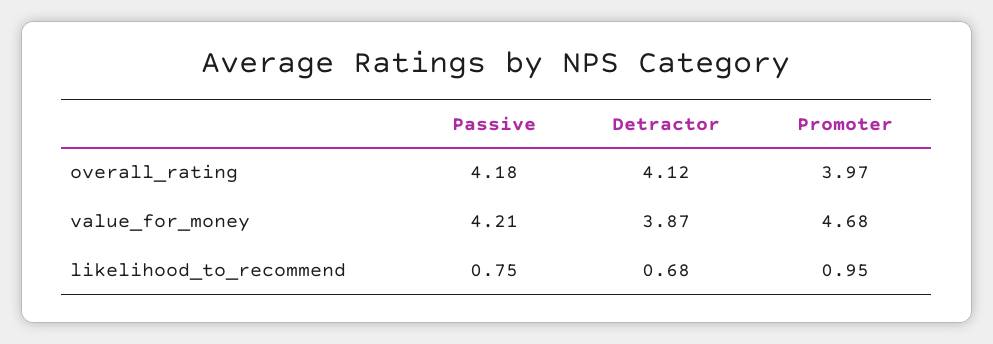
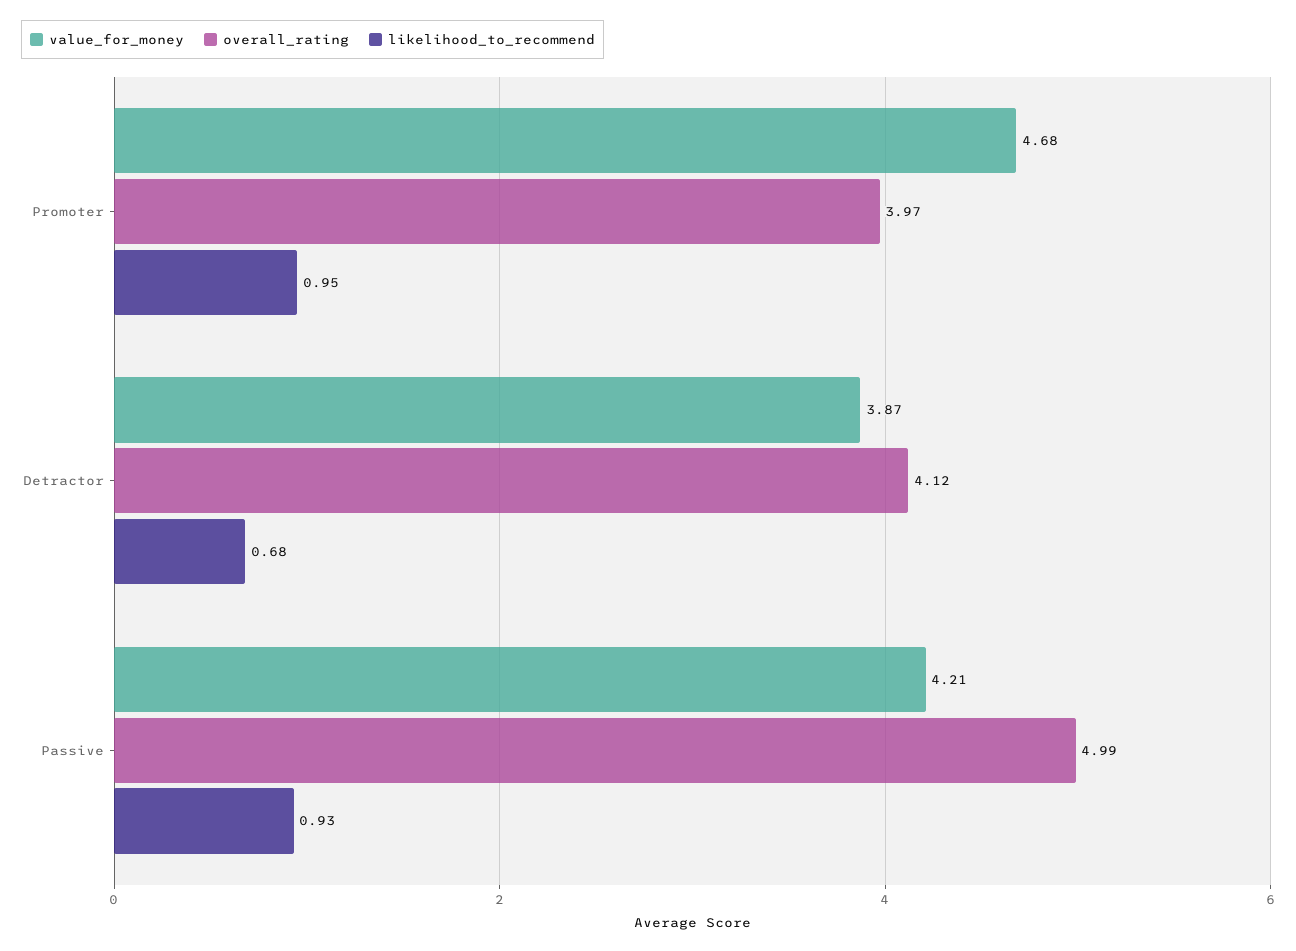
overall_rating, Passive: 4.18 -> 4.99
likelihood_to_recommend, Passive: 0.75 -> 0.93

